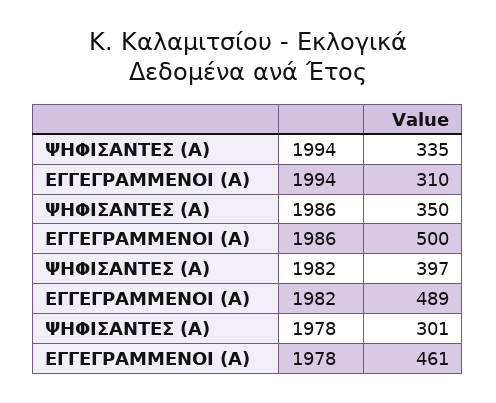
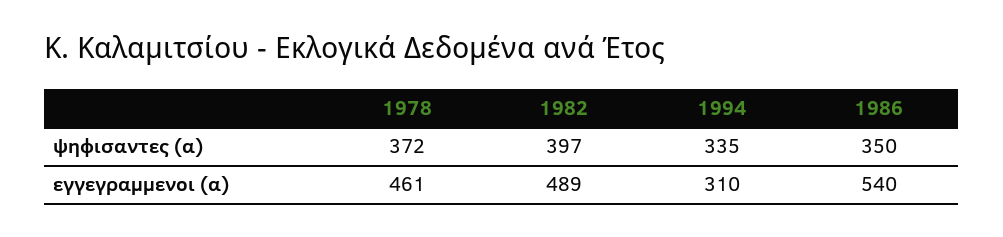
ΕΓΓΕΓΡΑΜΜΕΝΟΙ (Α), 1986: 500 -> 540
ΨΗΦΙΣΑΝΤΕΣ (Α), 1978: 301 -> 372

